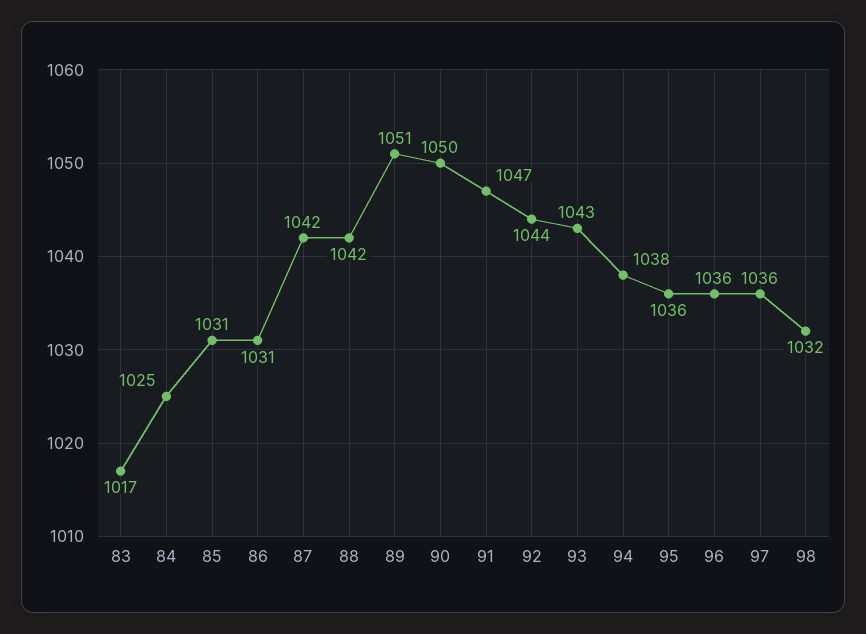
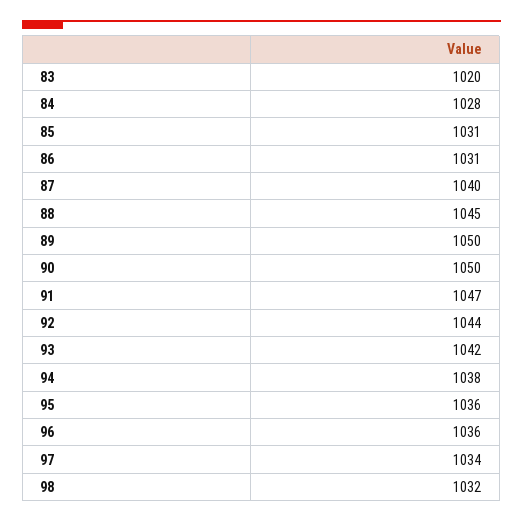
83: 1017 -> 1020
84: 1025 -> 1028
87: 1042 -> 1040
88: 1042 -> 1045
89: 1051 -> 1050
93: 1043 -> 1042
97: 1036 -> 1034

